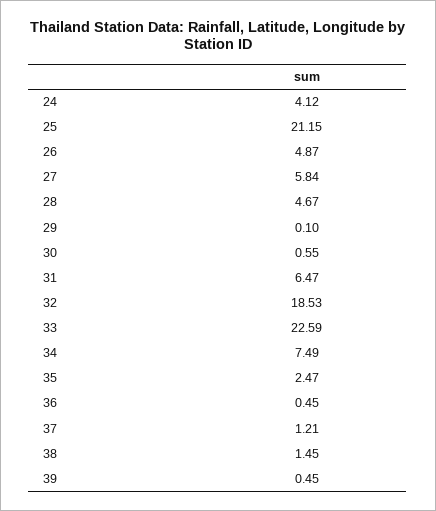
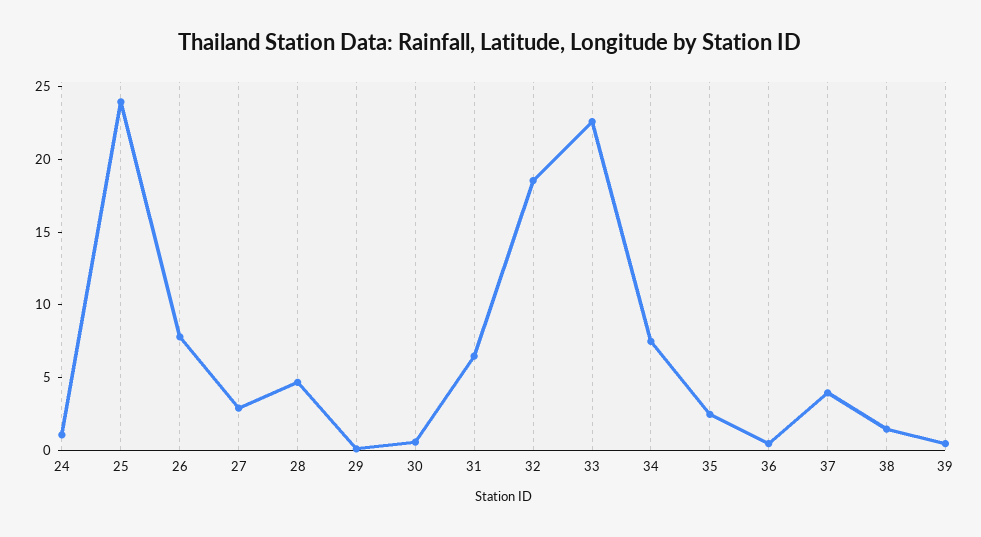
24: 4.12 -> 1
25: 21.15 -> 24
26: 4.87 -> 8
27: 5.84 -> 3
37: 1.21 -> 4

